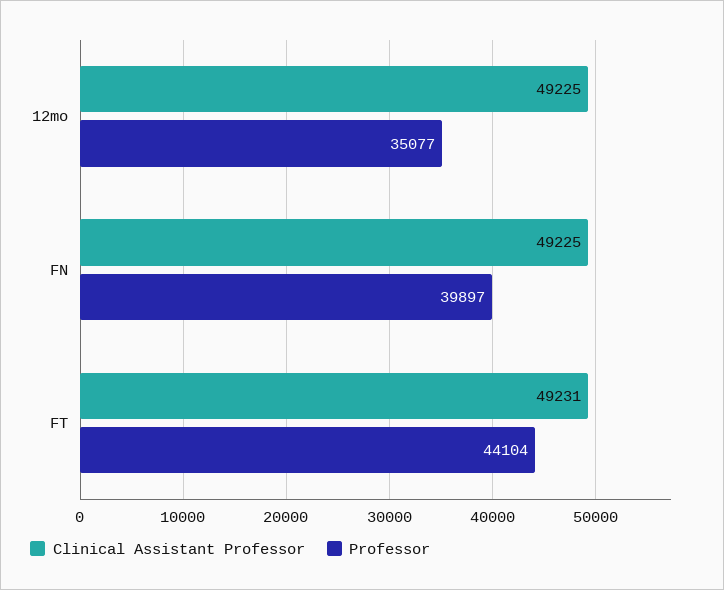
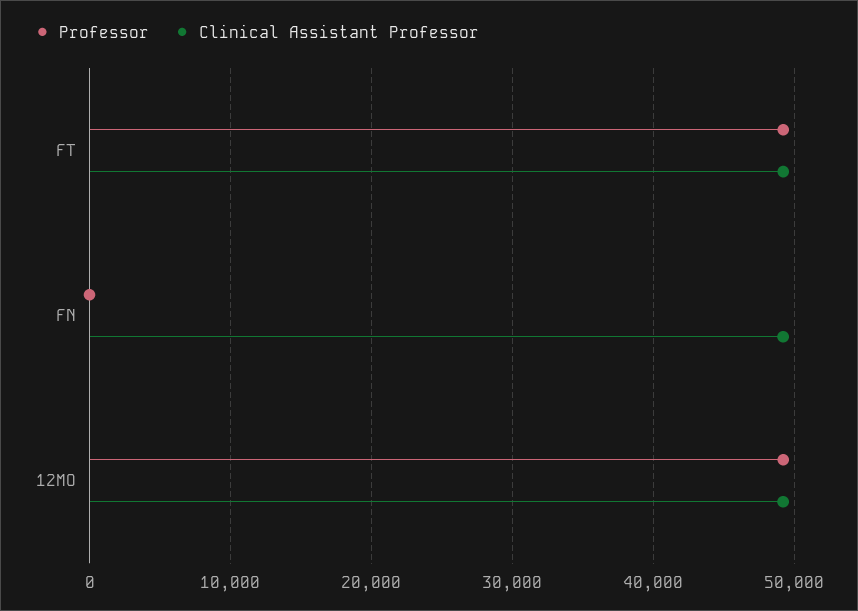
Professor, 12mo: 35077 -> 49000
Professor, FN: 39897 -> 0
Professor, FT: 44104 -> 49000

